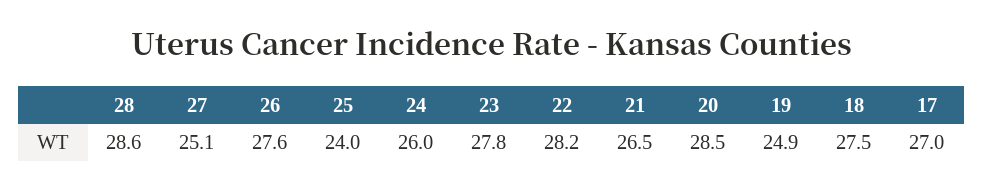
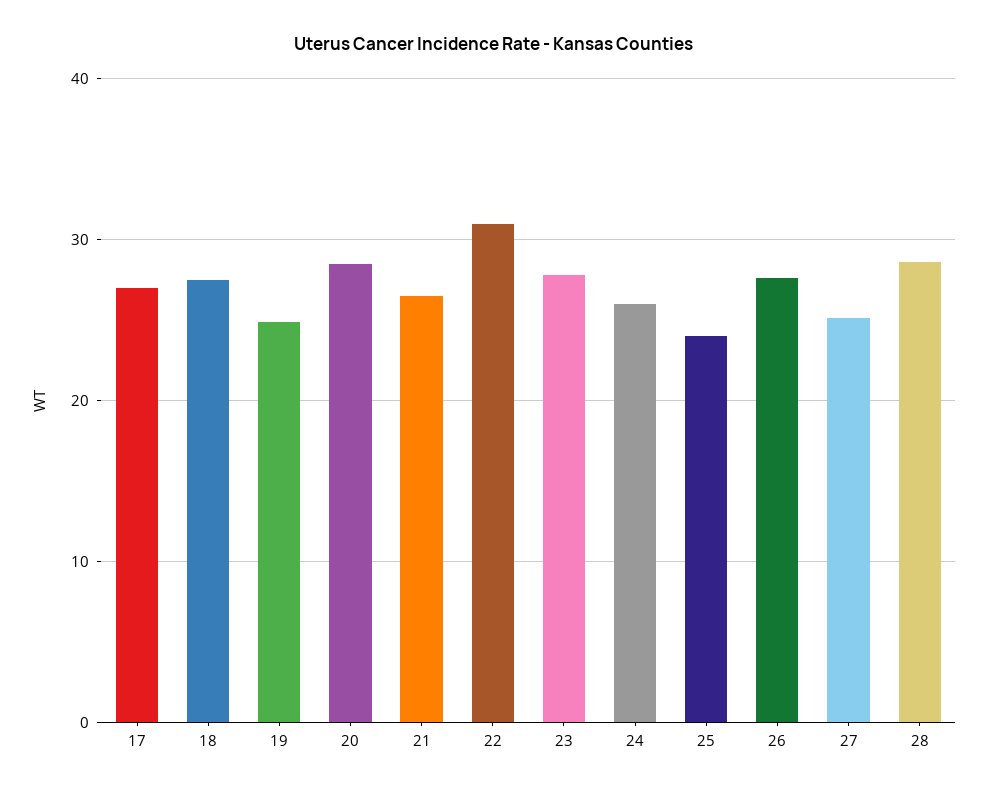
22: 28.2 -> 31

